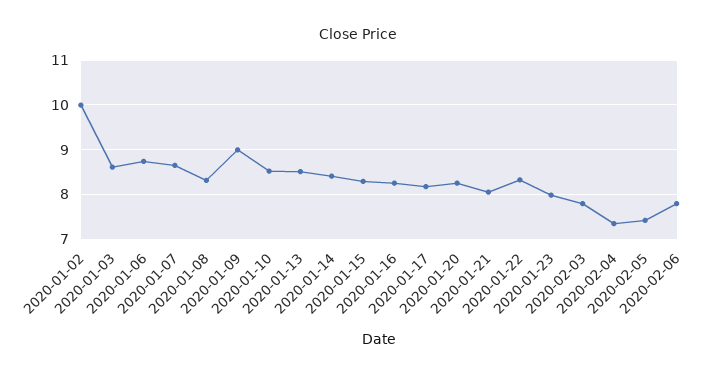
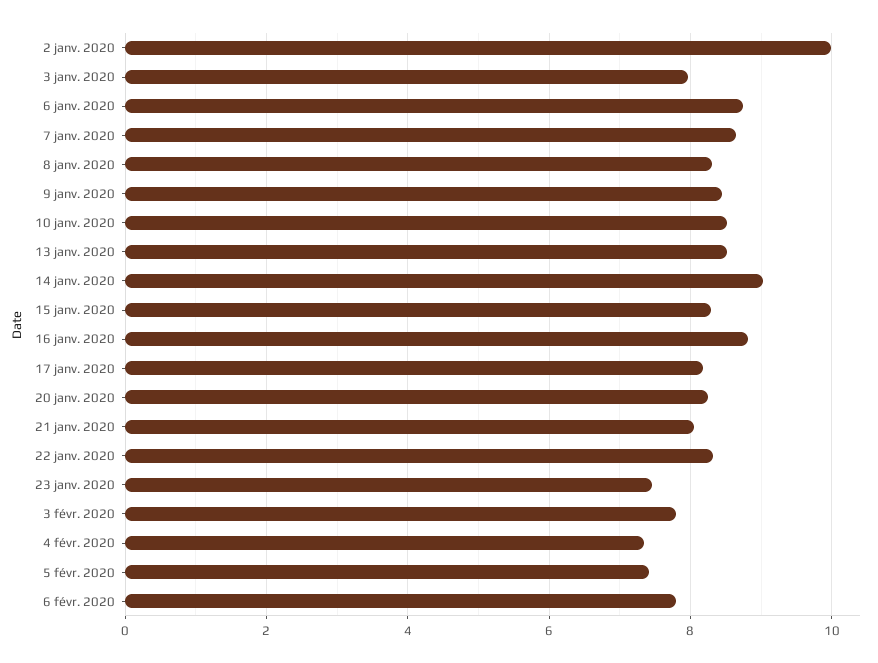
2020-01-03: 8.6 -> 8
2020-01-09: 9 -> 8.4
2020-01-14: 8.4 -> 9
2020-01-16: 8.2 -> 8.8
2020-01-23: 8 -> 7.4

